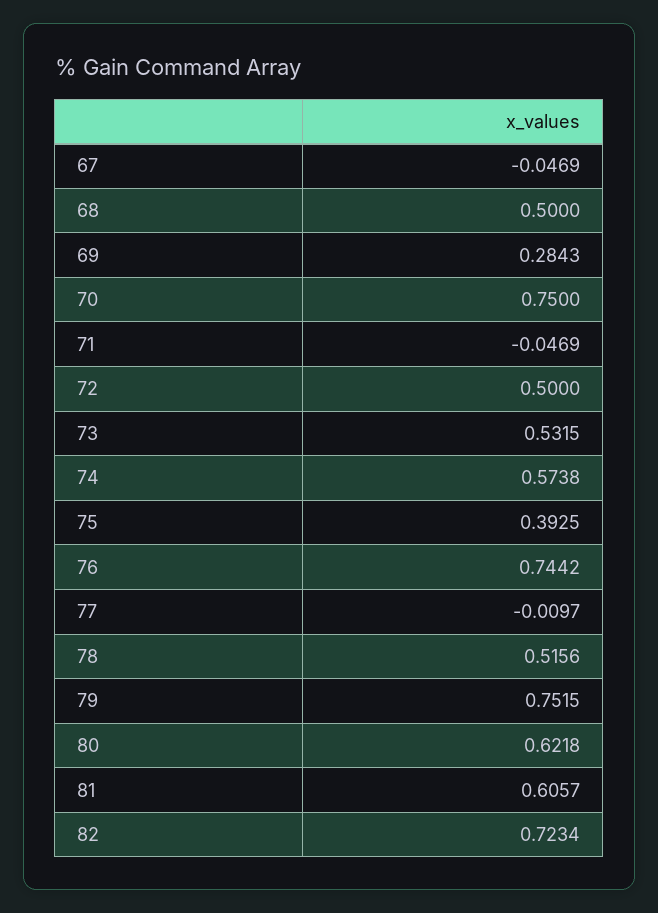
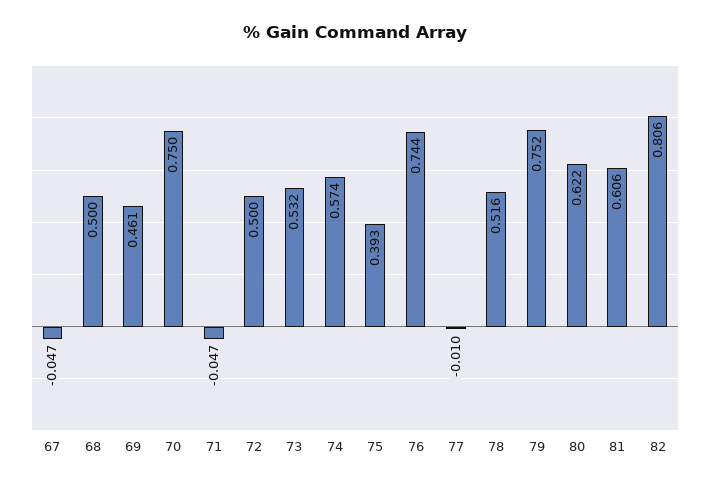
69: 0.2843 -> 0.461
82: 0.7234 -> 0.806

